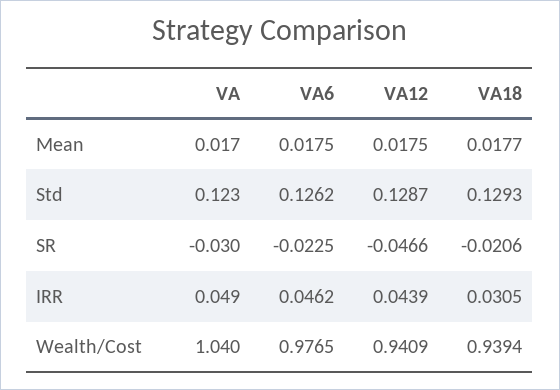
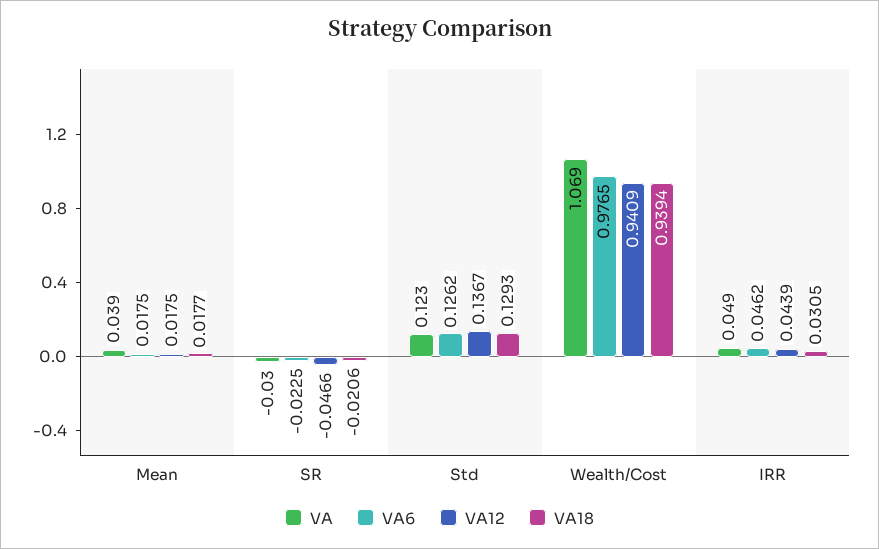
VA, Mean: 0.017 -> 0.039
VA12, Std: 0.1287 -> 0.1367
VA, Wealth/Cost: 1.04 -> 1.069

